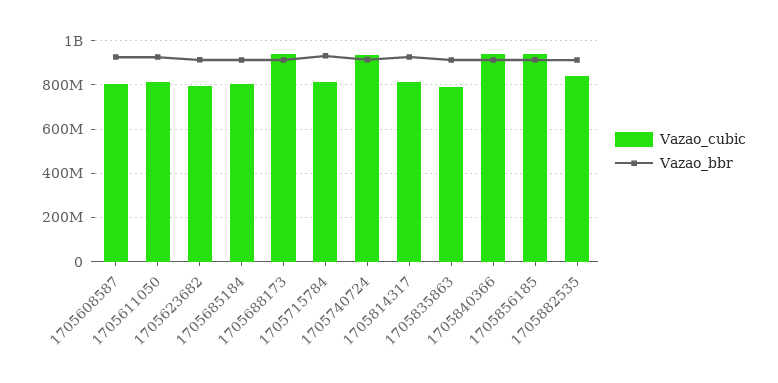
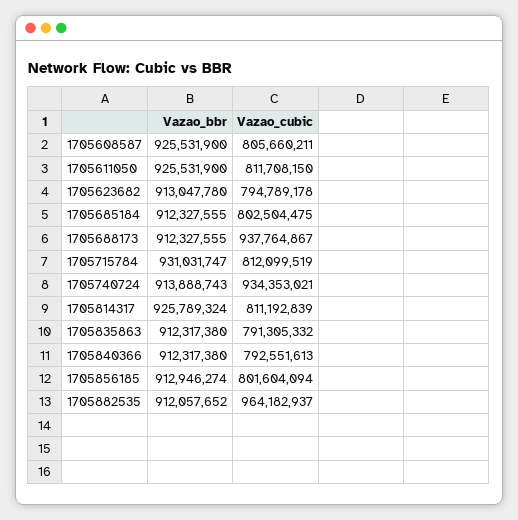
Vazao_cubic, 1705840366: 950000000 -> 792551613
Vazao_cubic, 1705856185: 950000000 -> 801604094
Vazao_cubic, 1705882535: 850000000 -> 964182937

